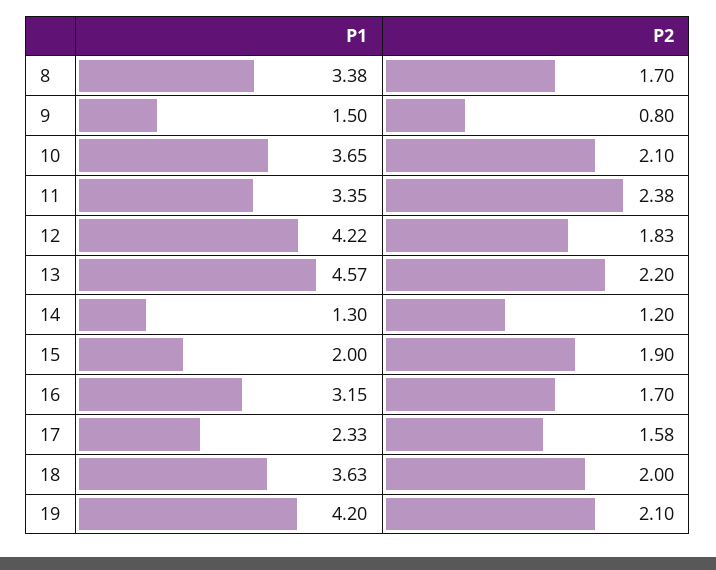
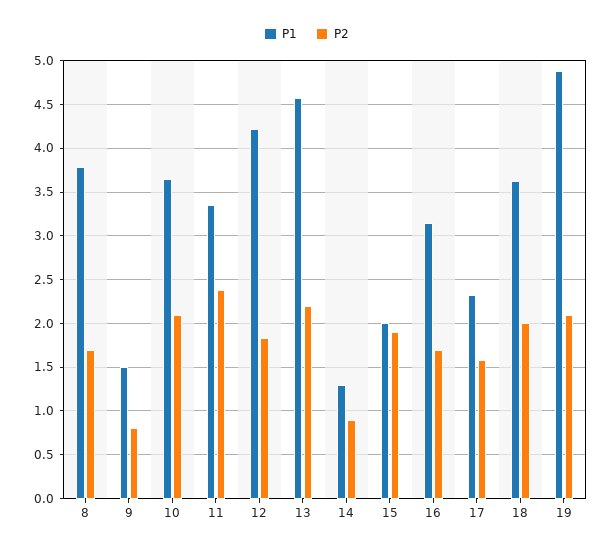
P1, 8: 3.38 -> 3.8
P2, 14: 1.2 -> 0.9
P1, 19: 4.2 -> 4.9

